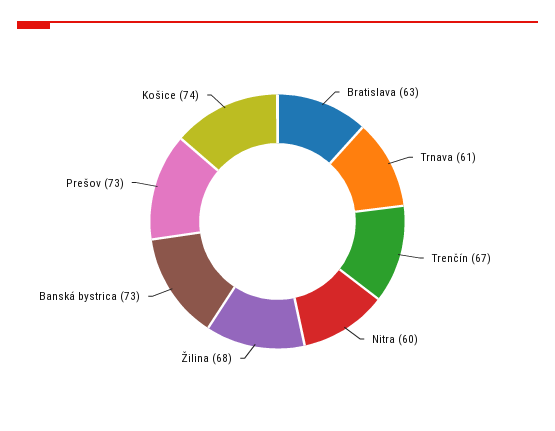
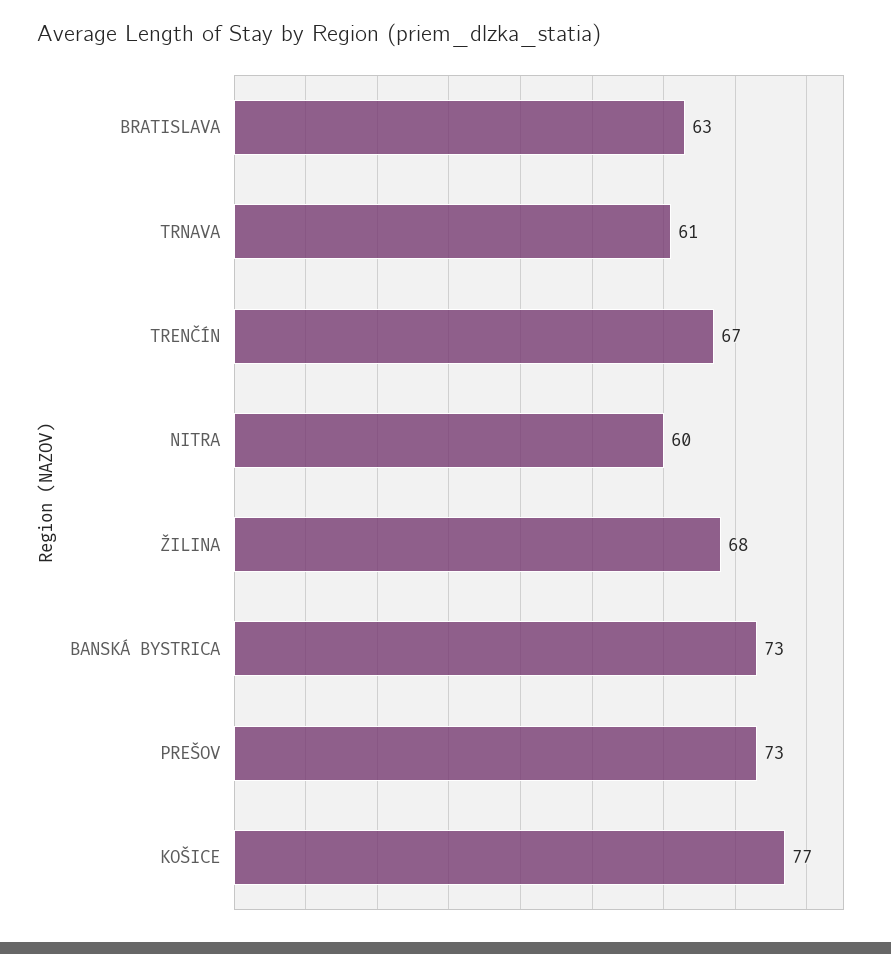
Košice: 74 -> 77

